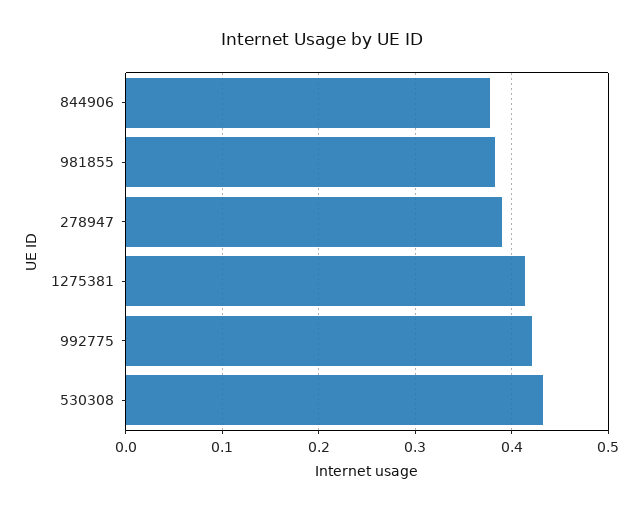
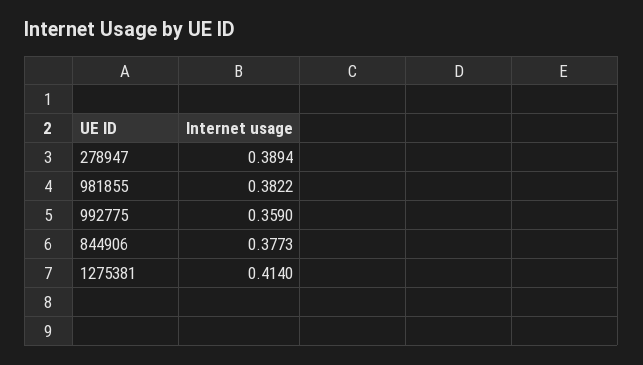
992775: 0.42 -> 0.359
530308: 0.43 -> none

